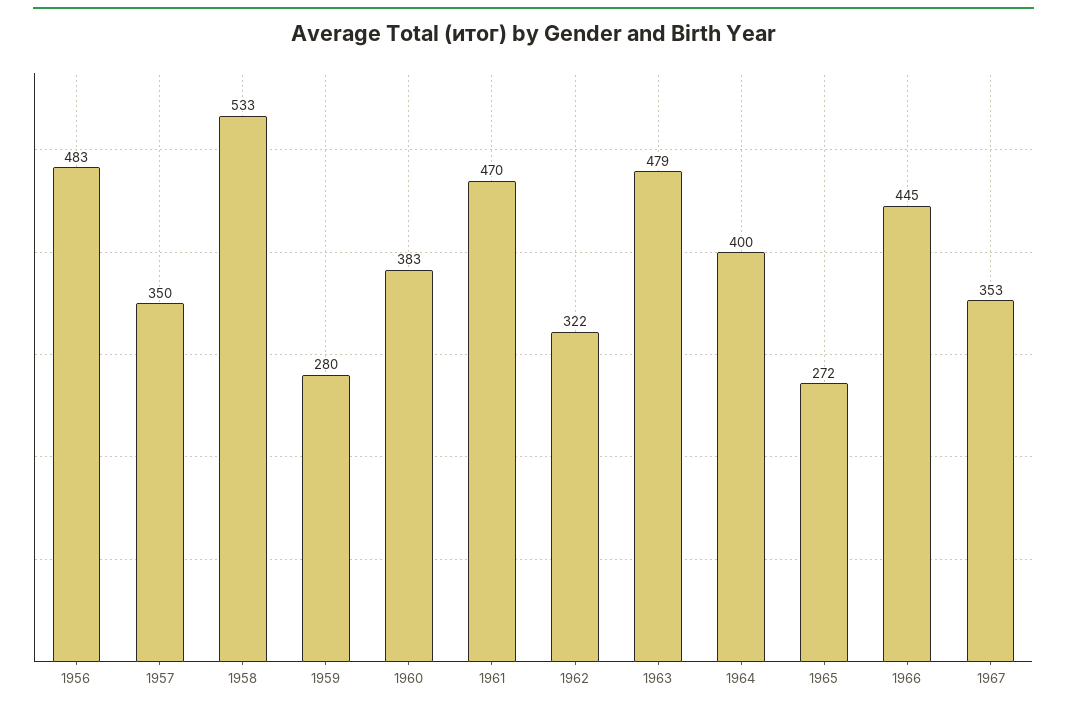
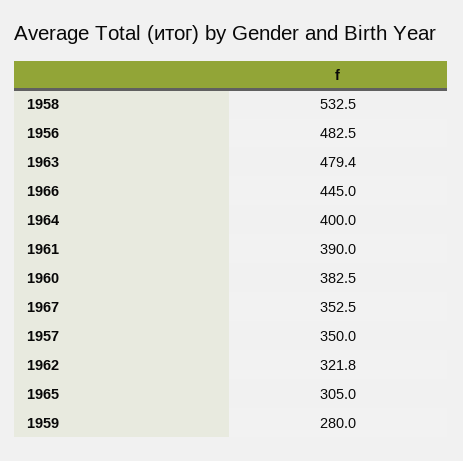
1961: 470 -> 390
1965: 272 -> 305

